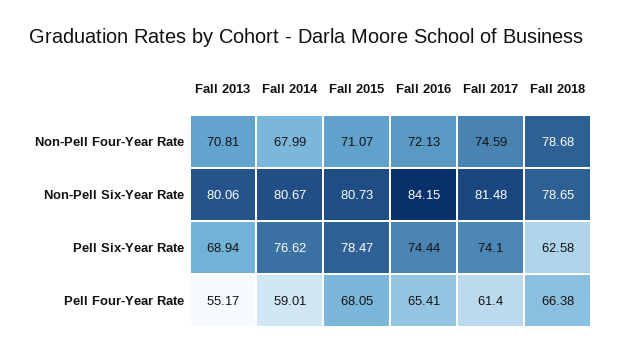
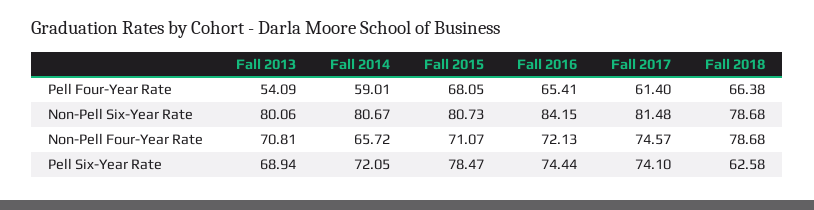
Fall 2014, Non-Pell Four-Year Rate: 67.99 -> 65.72
Fall 2017, Non-Pell Four-Year Rate: 74.59 -> 74.57
Fall 2018, Non-Pell Six-Year Rate: 78.65 -> 78.68
Fall 2014, Pell Six-Year Rate: 76.62 -> 72.05
Fall 2013, Pell Four-Year Rate: 55.17 -> 54.09

